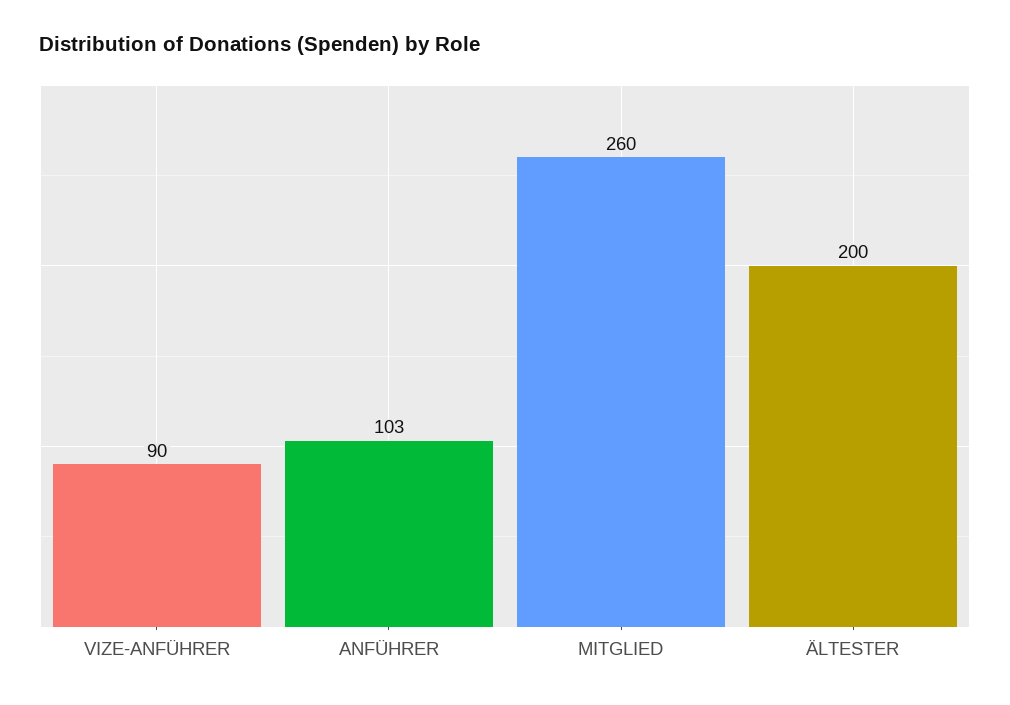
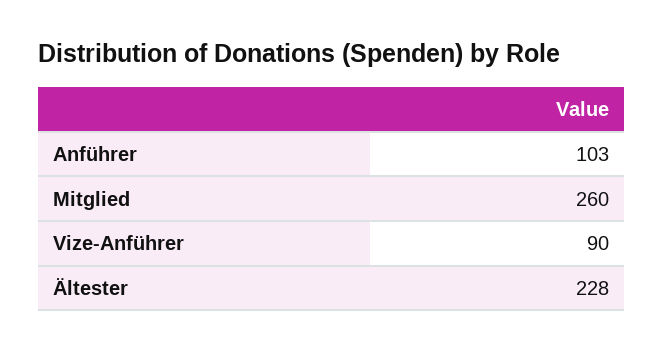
ÄLTESTER: 200 -> 228

